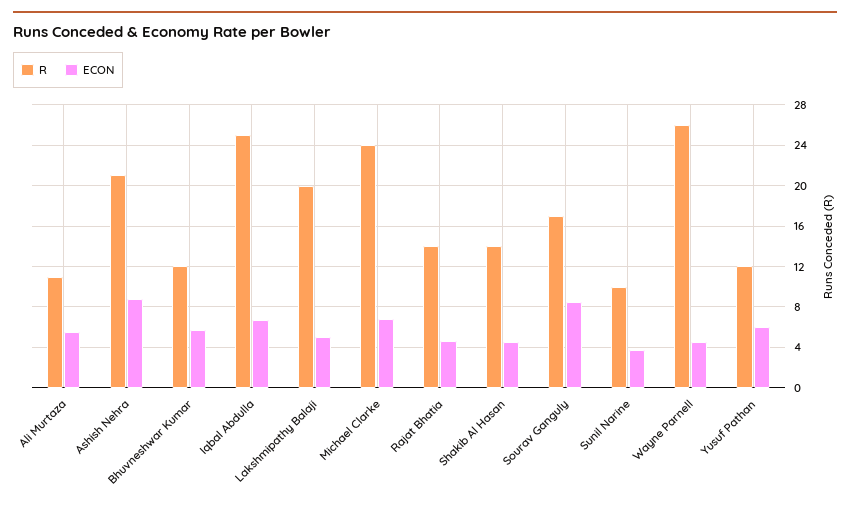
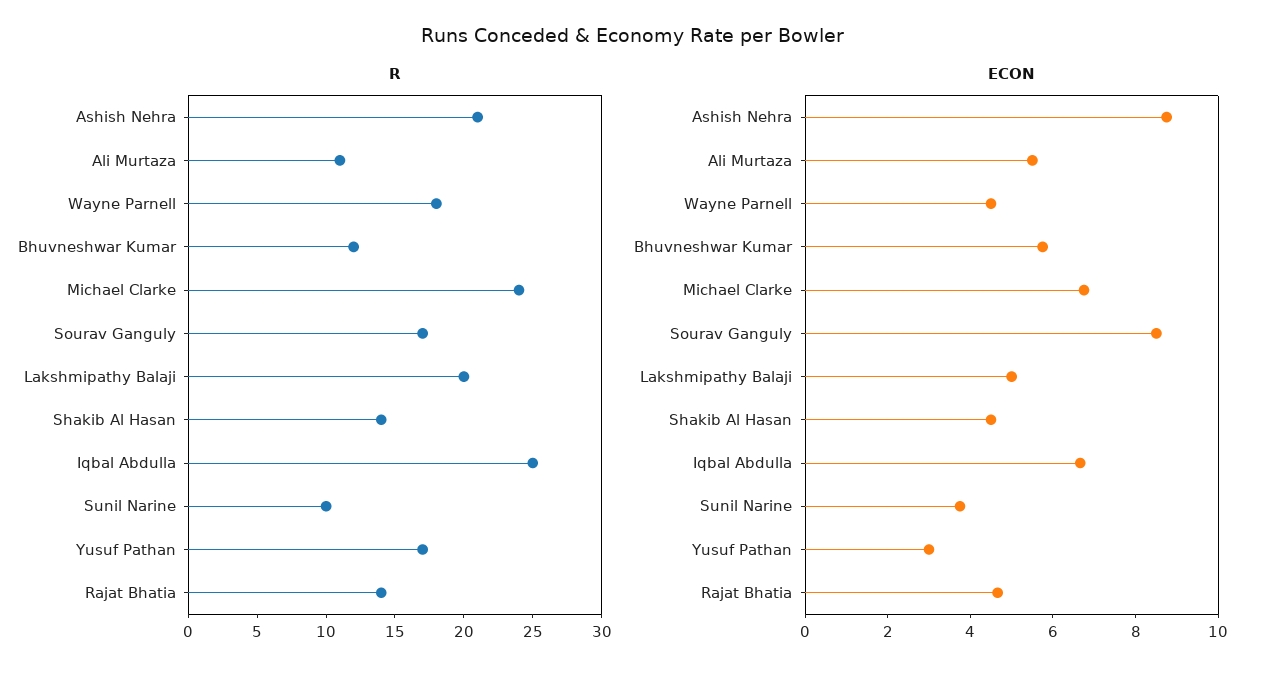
R, Wayne Parnell: 26 -> 18
R, Yusuf Pathan: 12 -> 17
ECON, Yusuf Pathan: 6 -> 3

